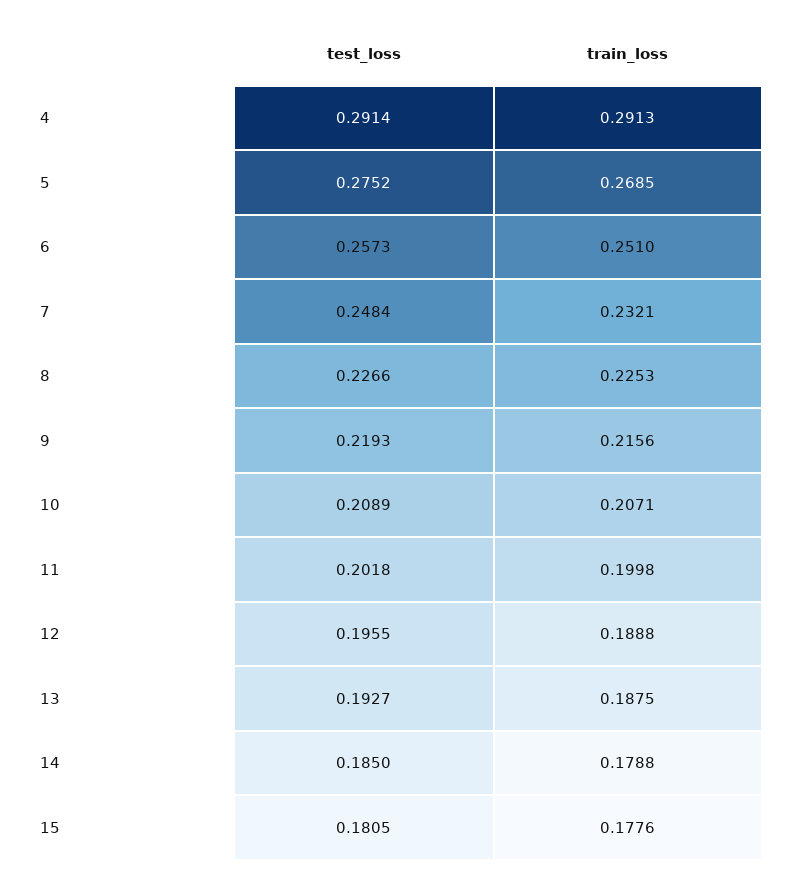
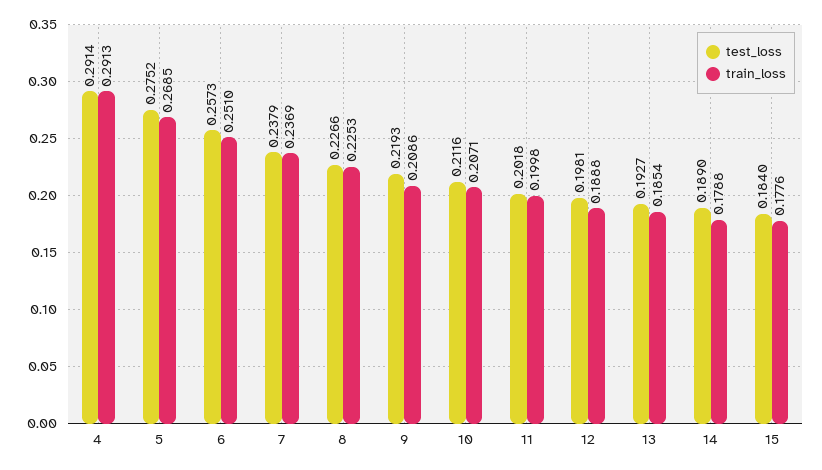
test_loss, 7: 0.2484 -> 0.2379
train_loss, 7: 0.2321 -> 0.2369
train_loss, 9: 0.2156 -> 0.2086
test_loss, 10: 0.2089 -> 0.2116
test_loss, 12: 0.1955 -> 0.1981
train_loss, 13: 0.1875 -> 0.1854
test_loss, 14: 0.185 -> 0.189
test_loss, 15: 0.1805 -> 0.184

